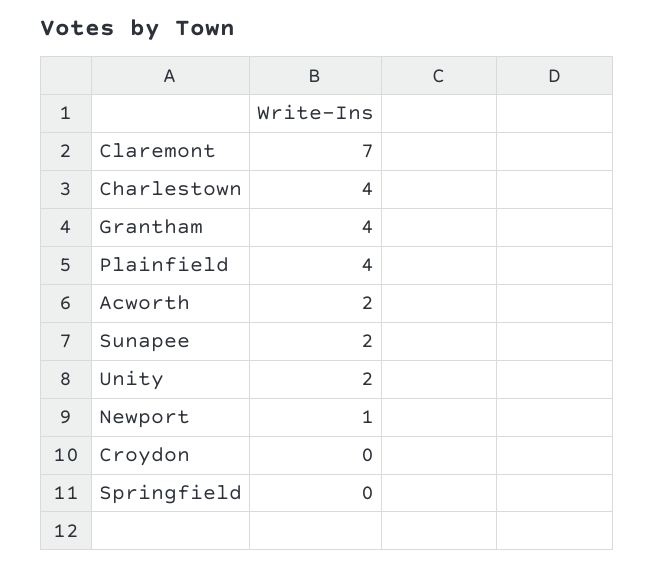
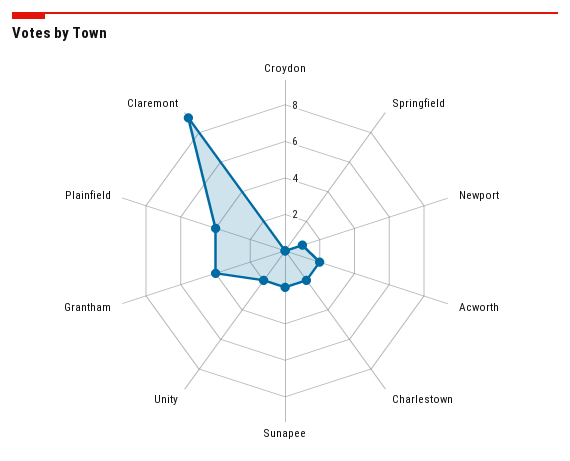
Claremont: 7 -> 9
Charlestown: 4 -> 2

